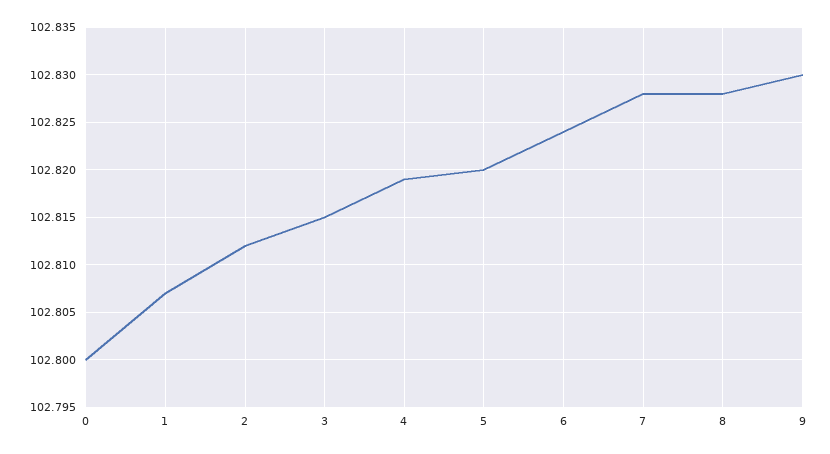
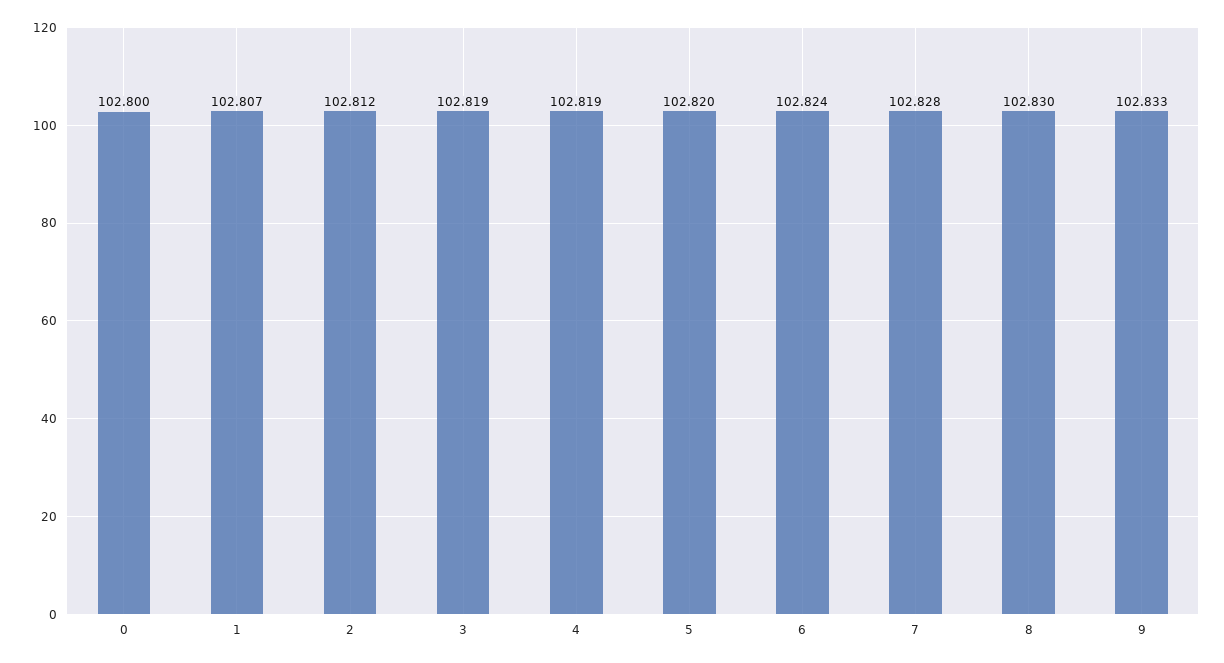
3: 102.815 -> 102.819
8: 102.828 -> 102.83
9: 102.83 -> 102.833

